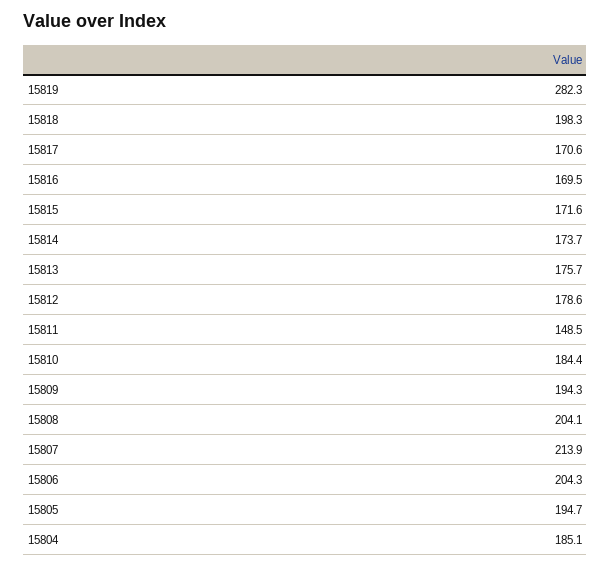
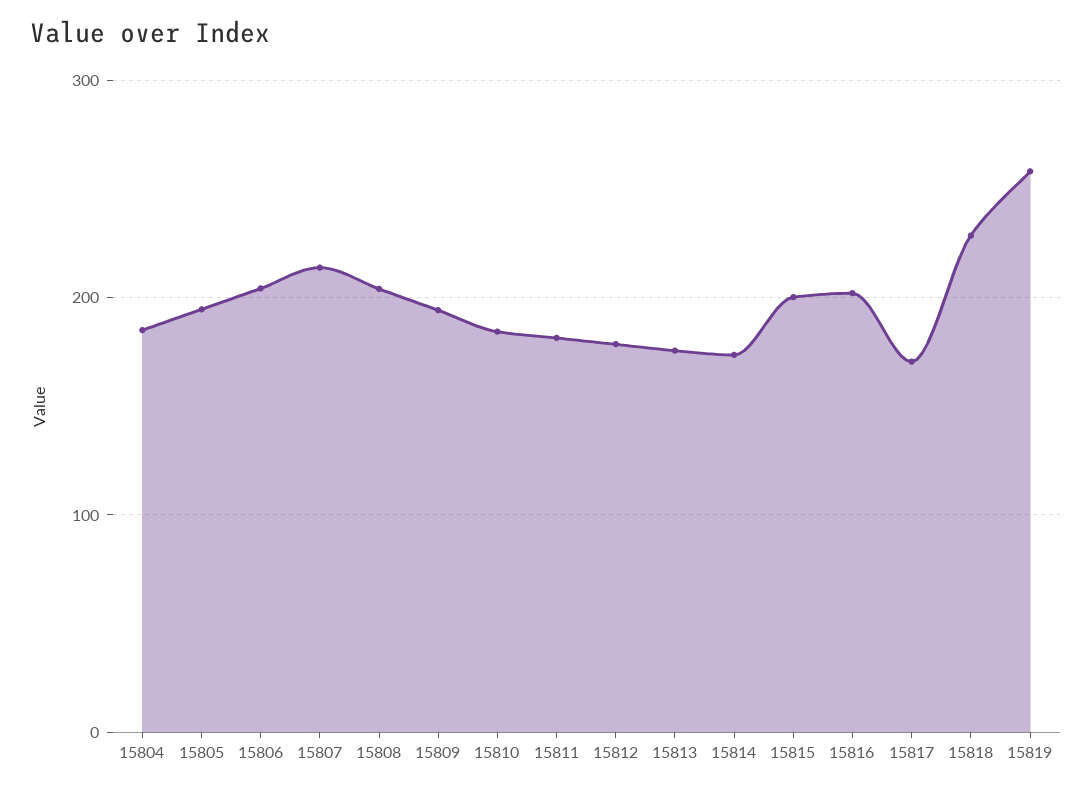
15819: 282.3 -> 260
15818: 198.3 -> 230
15816: 169.5 -> 200
15815: 171.6 -> 200
15811: 148.5 -> 180

